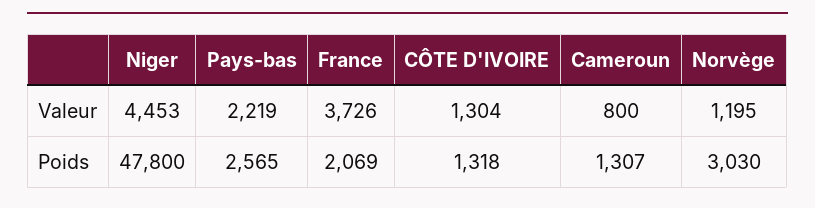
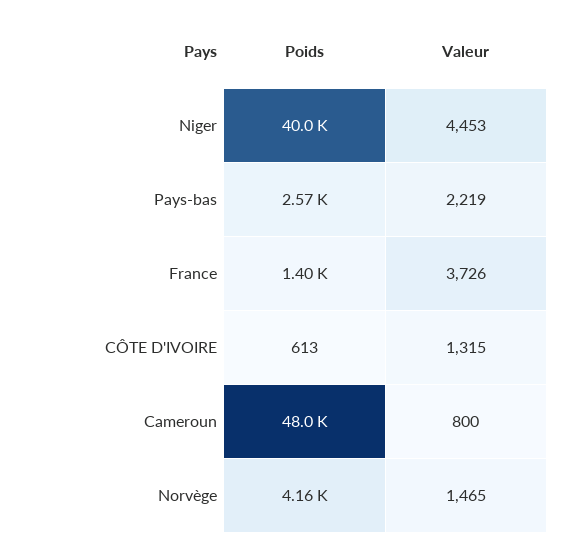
CÔTE D'IVOIRE, Valeur: 1304 -> 1315
Norvège, Valeur: 1195 -> 1465
Niger, Poids: 47800 -> 40000
France, Poids: 2069 -> 1400
CÔTE D'IVOIRE, Poids: 1318 -> 613
Cameroun, Poids: 1307 -> 48000
Norvège, Poids: 3030 -> 4160

